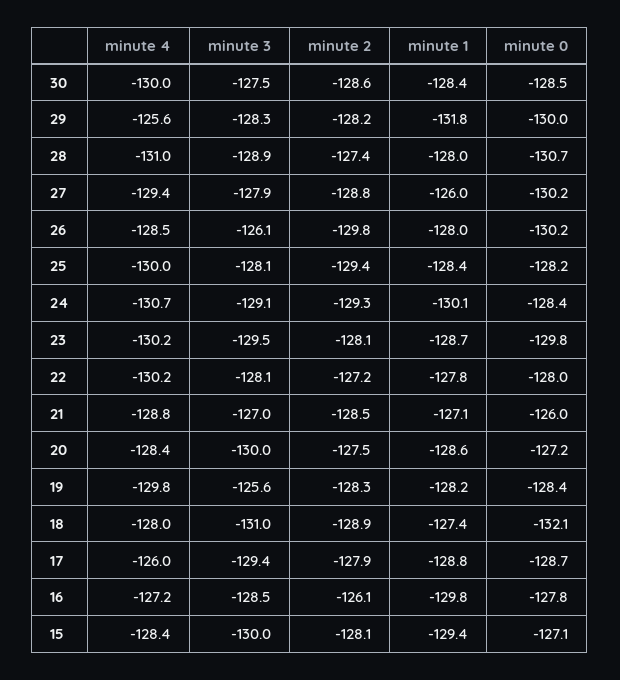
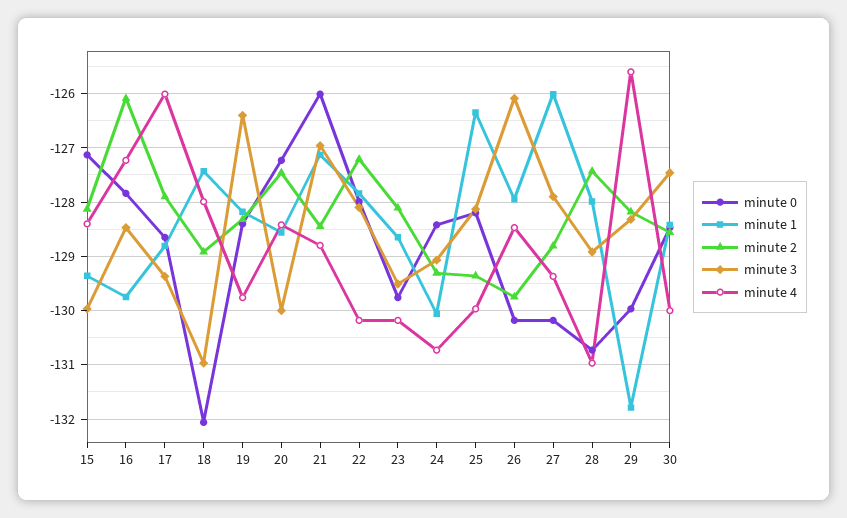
minute 1, 25: -128.4 -> -126.4
minute 3, 19: -125.6 -> -126.4

